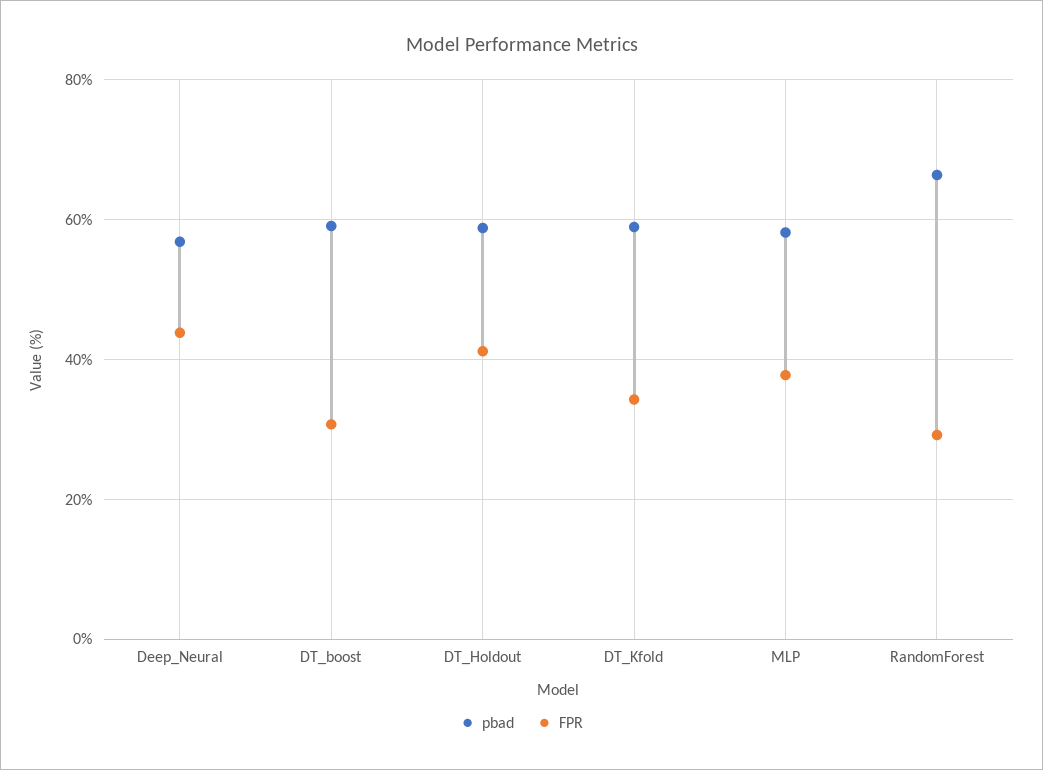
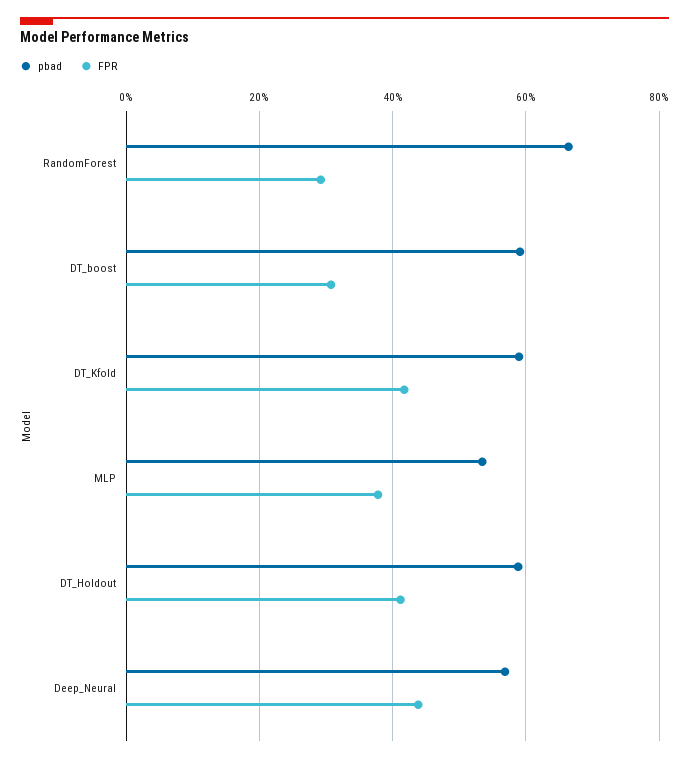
FPR, DT_Kfold: 34 -> 42
pbad, MLP: 58 -> 54

